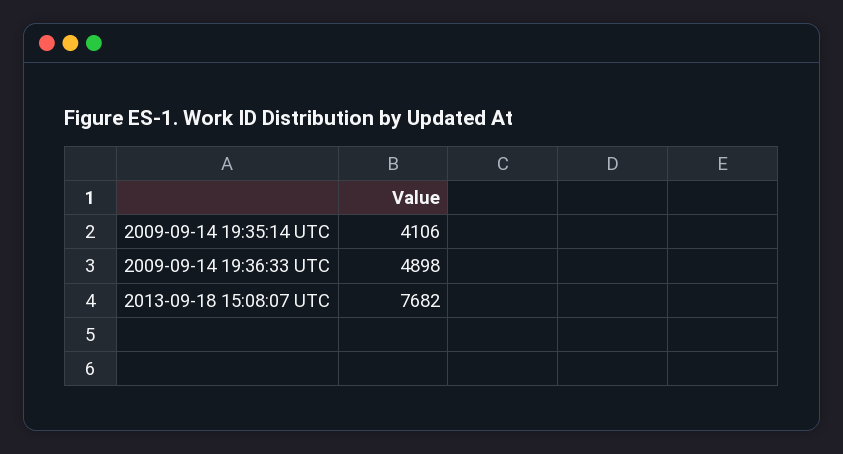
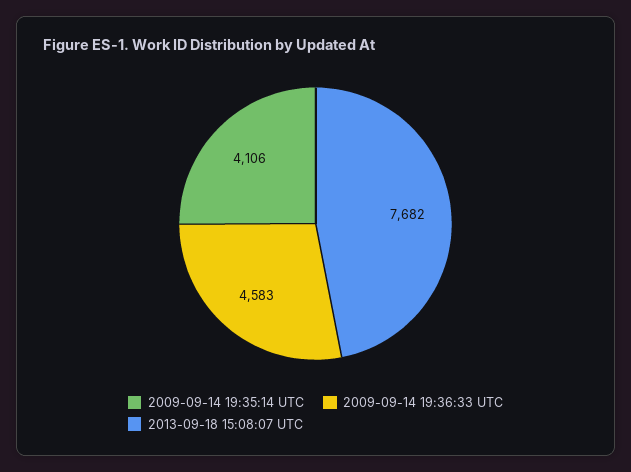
2009-09-14 19:36:33 UTC: 4898 -> 4583

